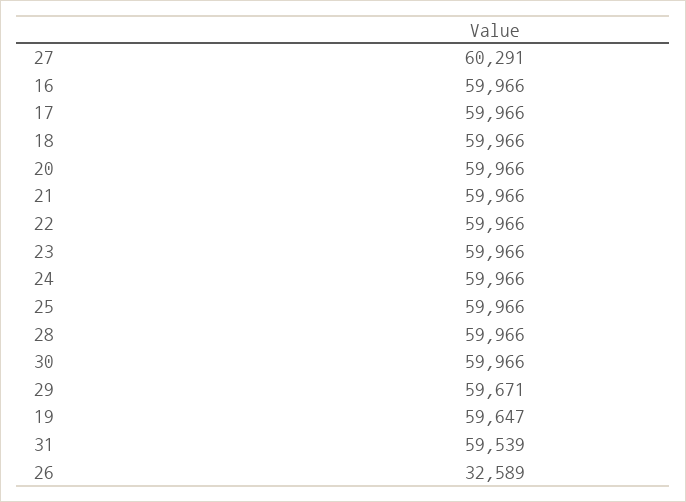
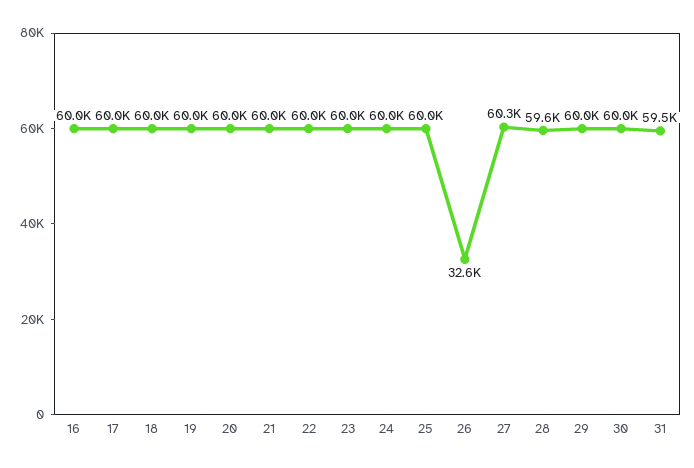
28: 59966 -> 59600
29: 59671 -> 60000
19: 59647 -> 60000

